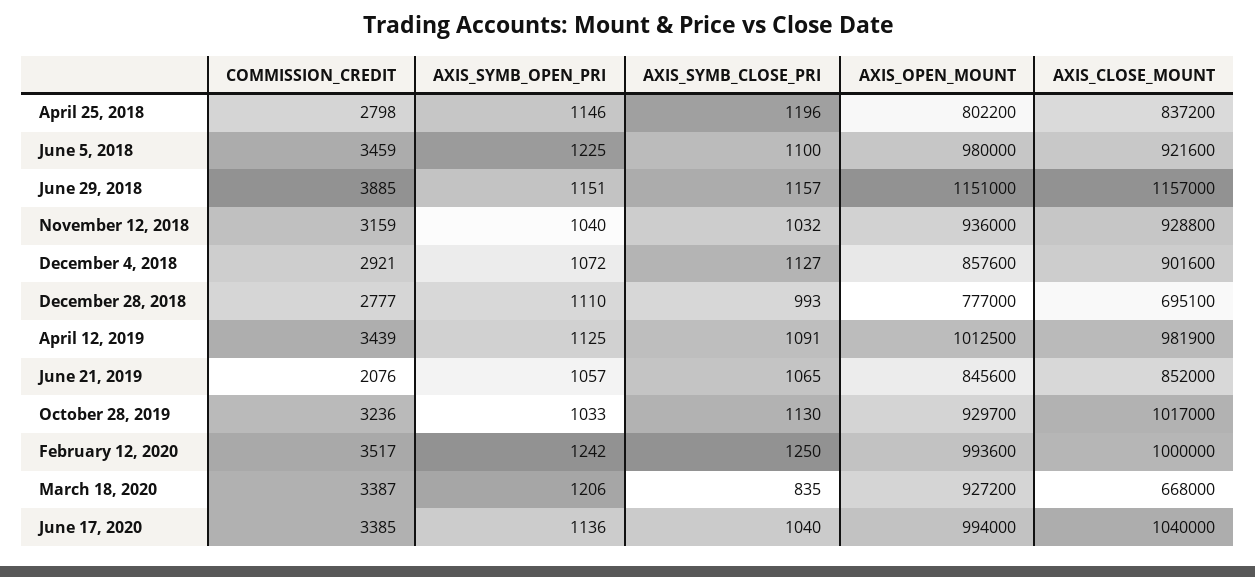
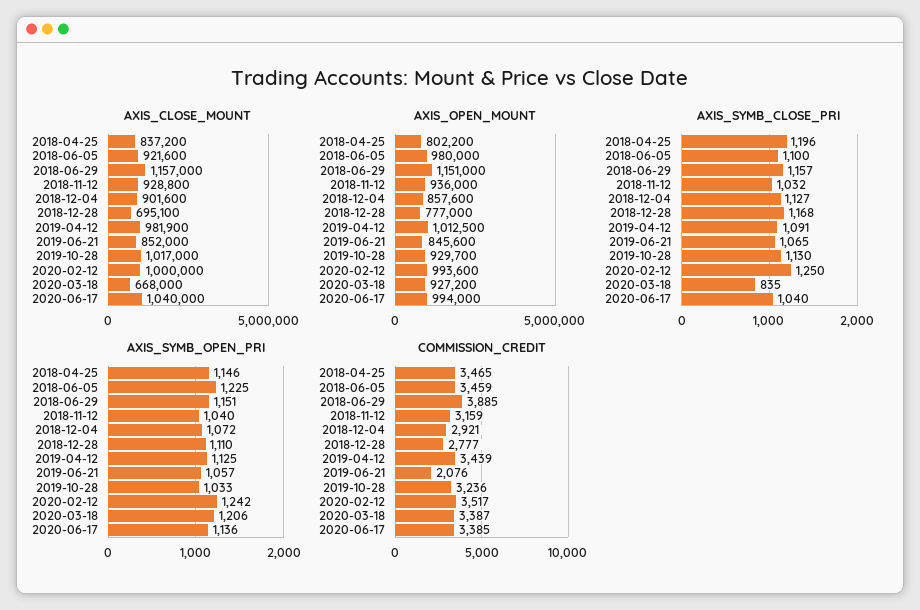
COMMISSION_CREDIT, April 25, 2018: 2798 -> 3465
AXIS_SYMB_CLOSE_PRI, December 28, 2018: 993 -> 1168

